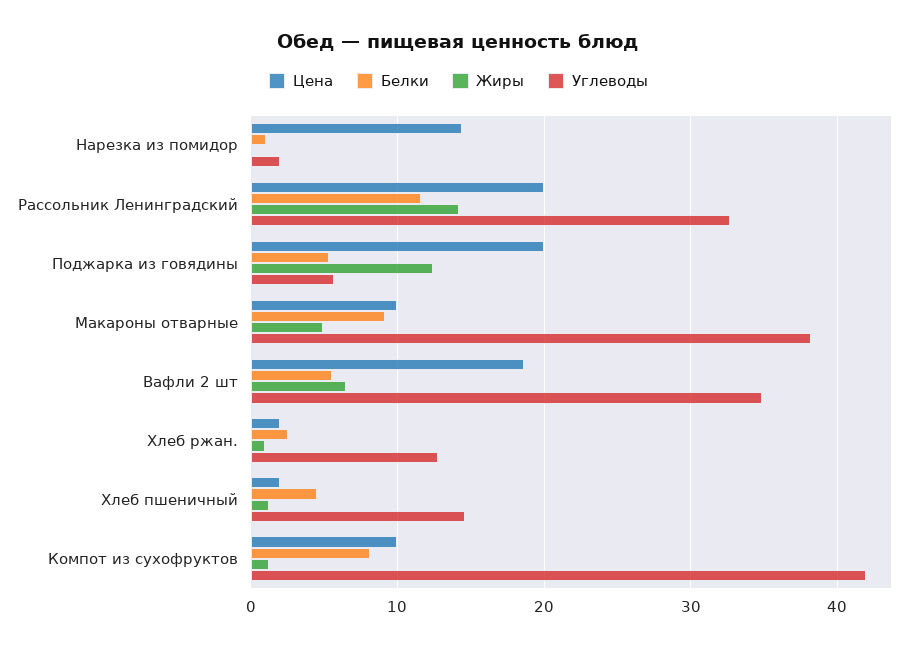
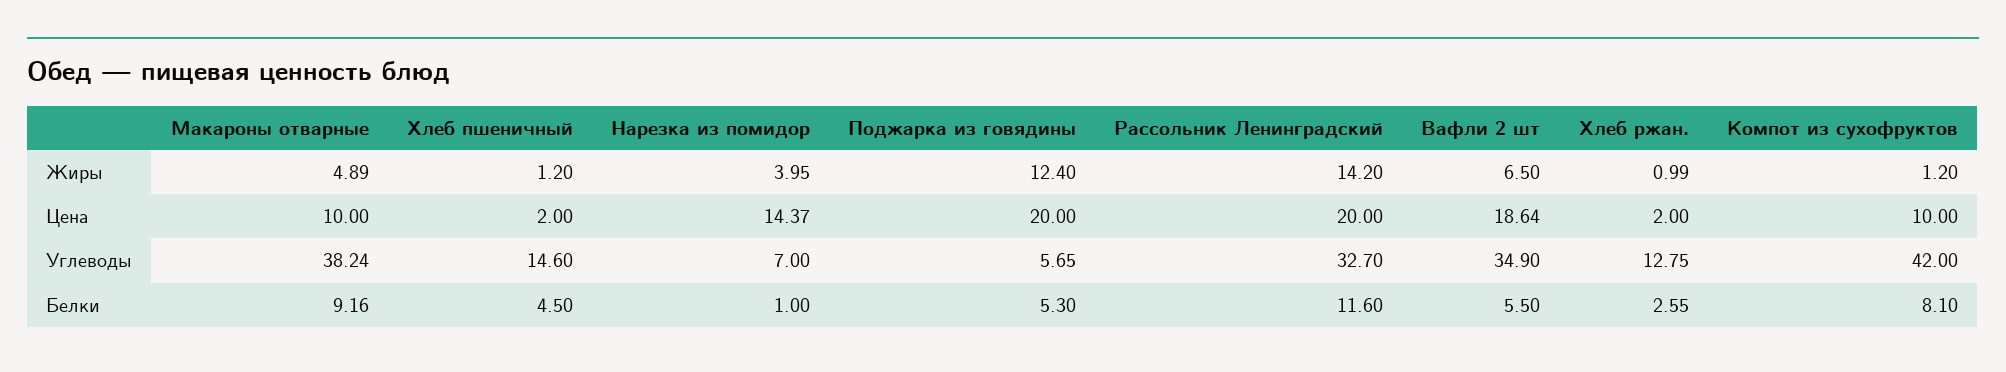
Жиры, Нарезка из помидор: 0 -> 3.95
Углеводы, Нарезка из помидор: 2 -> 7

